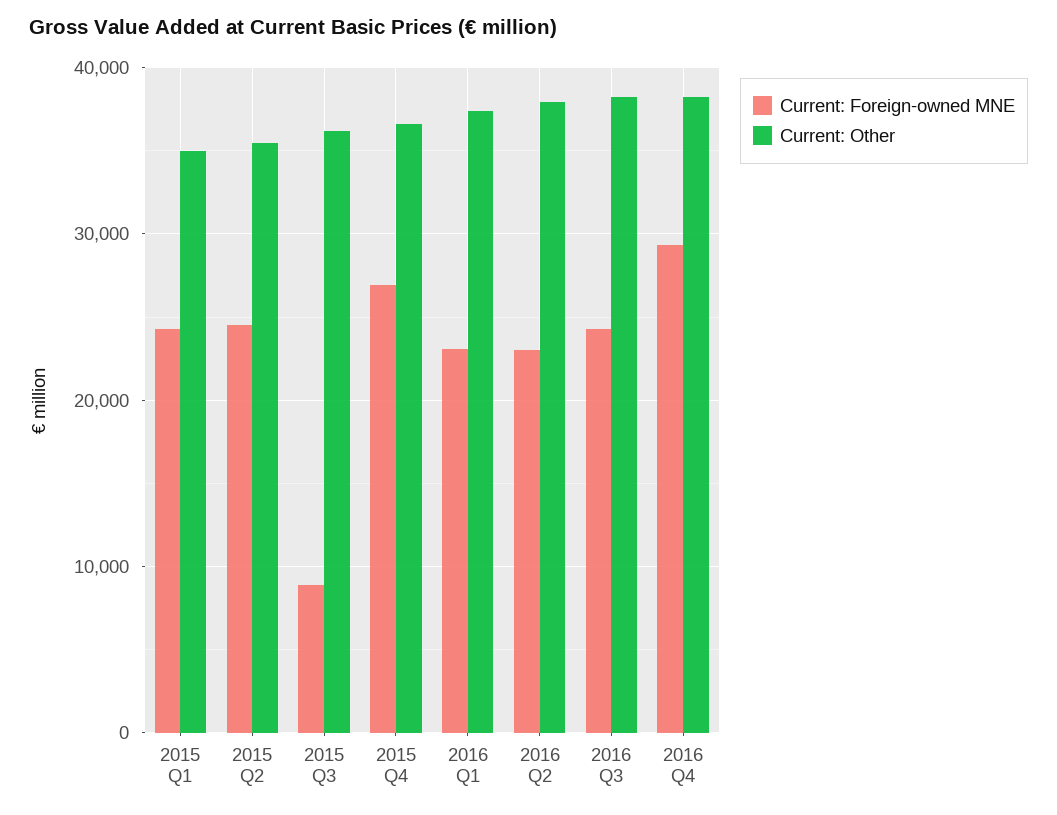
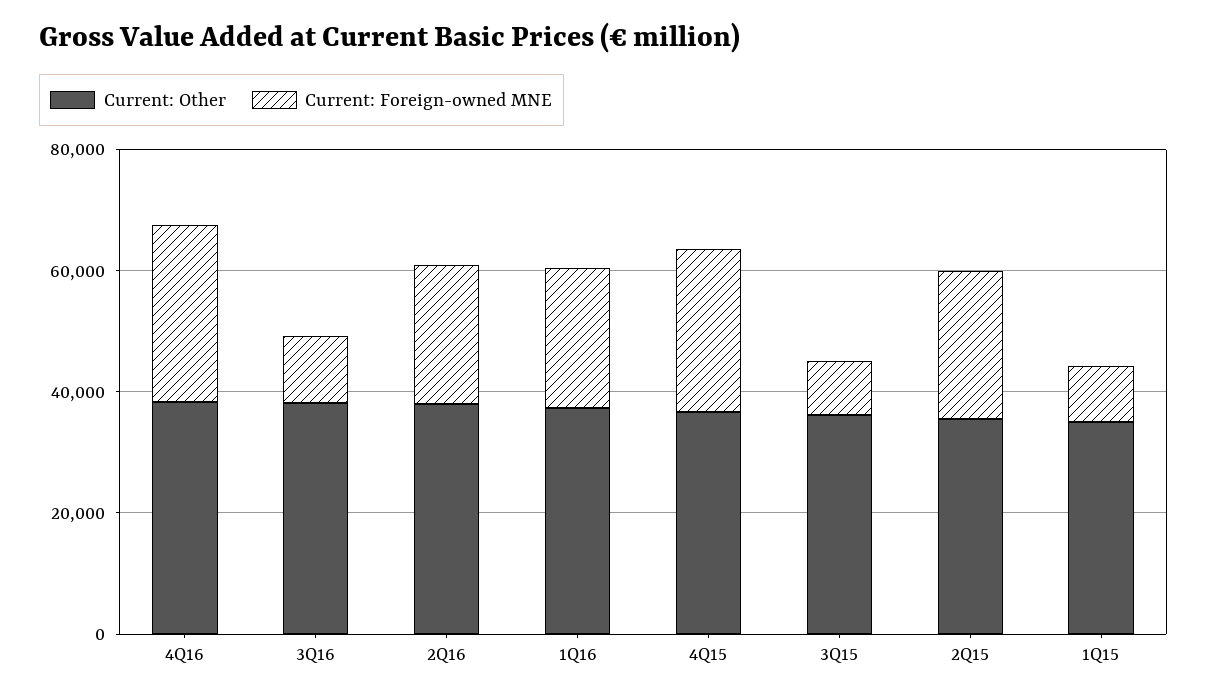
Current: Foreign-owned MNE, 2015 Q1: 24000 -> 10000
Current: Foreign-owned MNE, 2016 Q3: 24000 -> 10000

